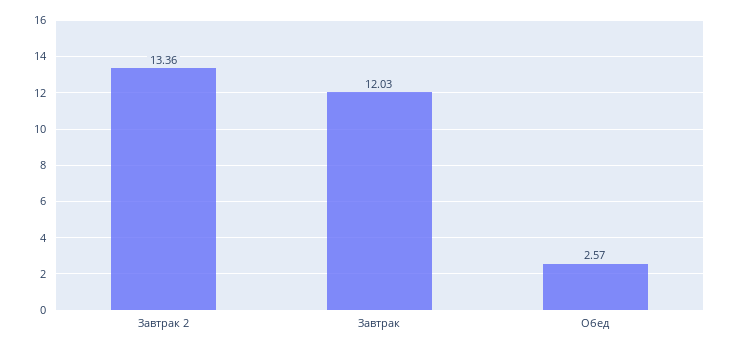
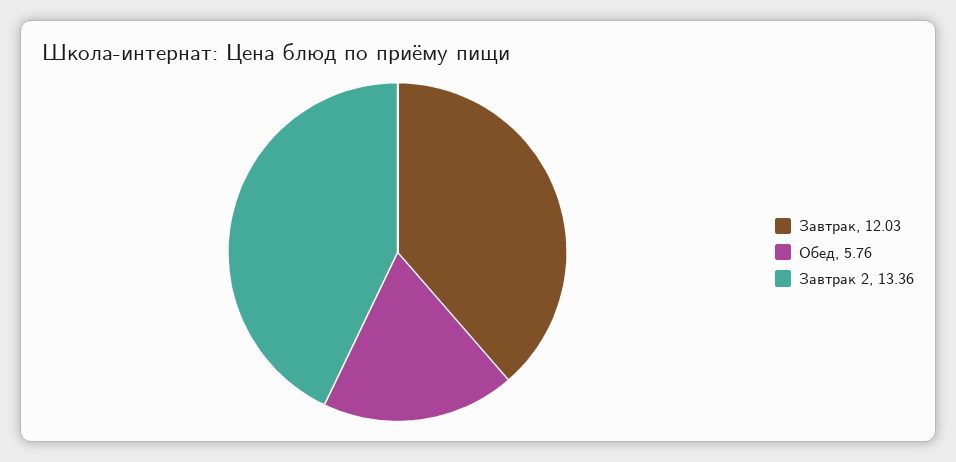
Обед: 2.57 -> 5.76

